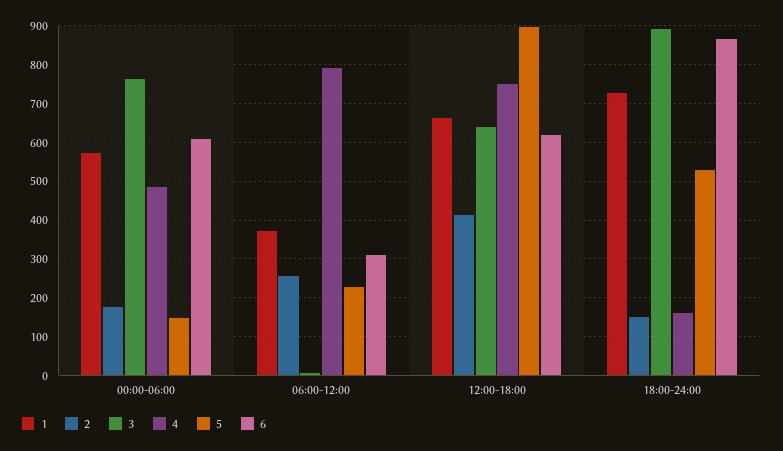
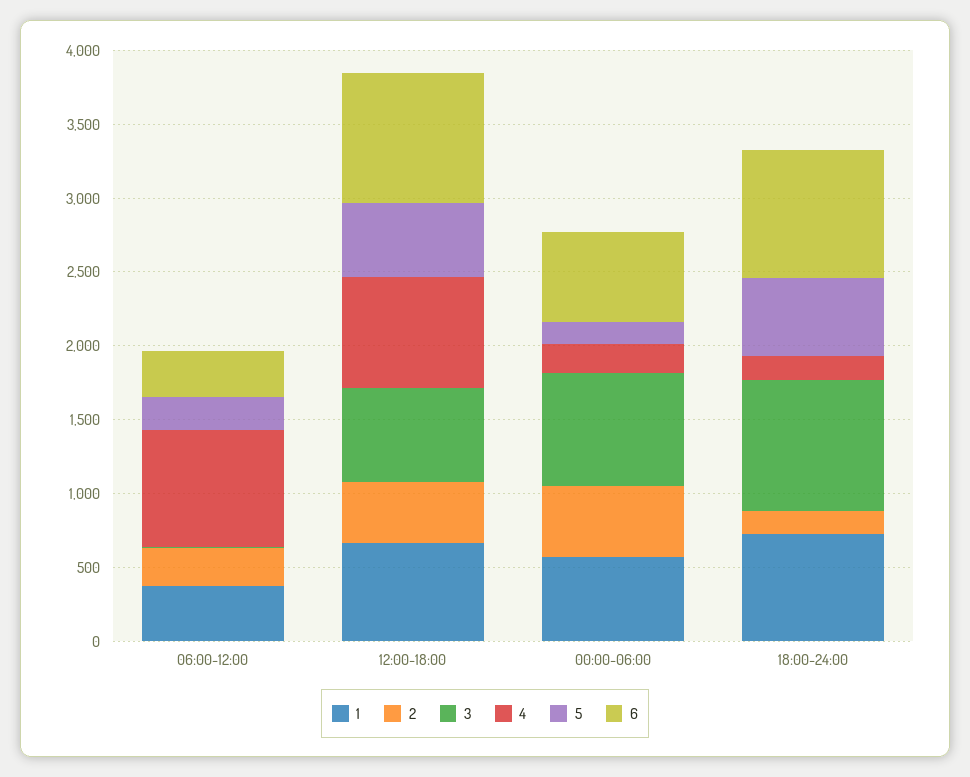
2, 00:00-06:00: 180 -> 500
4, 00:00-06:00: 480 -> 200
5, 12:00-18:00: 900 -> 500
6, 12:00-18:00: 620 -> 900

